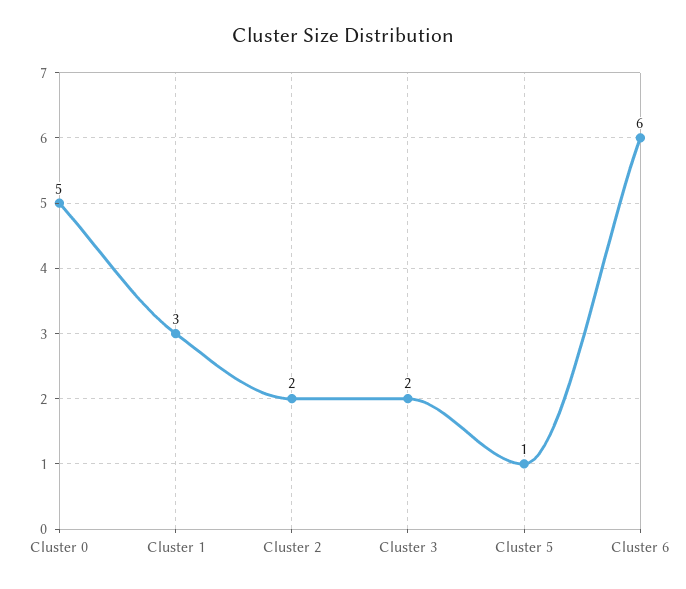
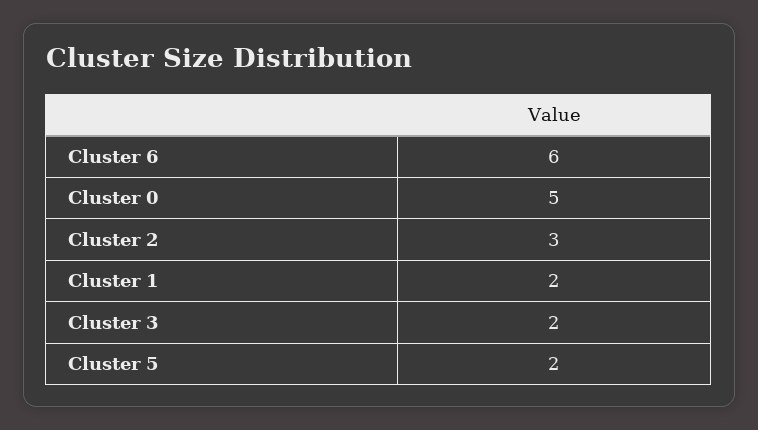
Cluster 1: 3 -> 2
Cluster 2: 2 -> 3
Cluster 5: 1 -> 2

